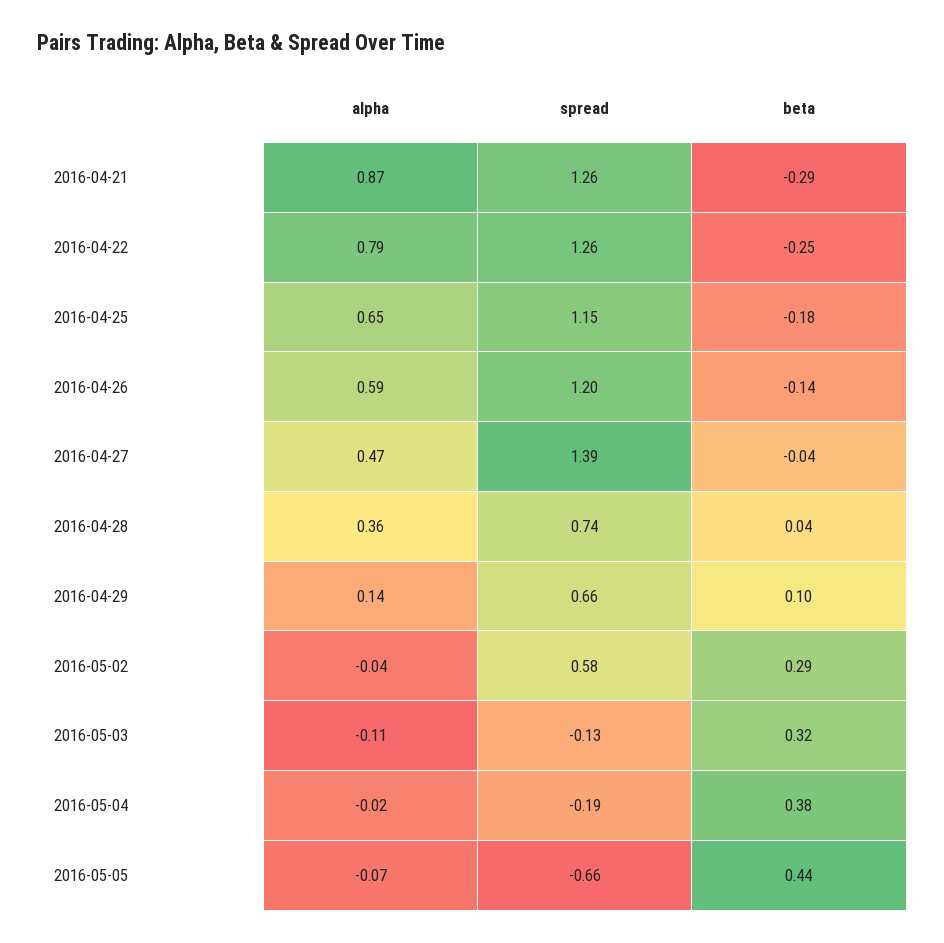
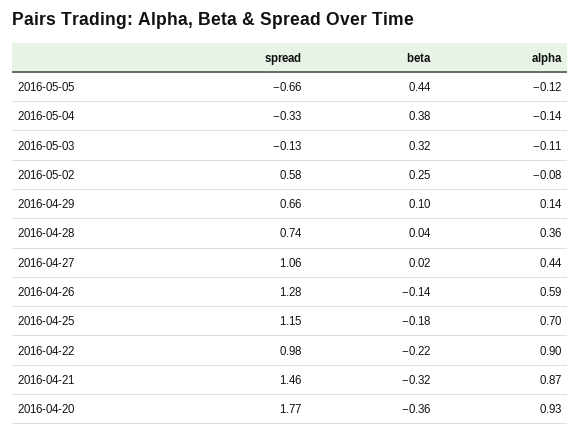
spread, 2016-04-21: 1.26 -> 1.46
beta, 2016-04-21: -0.29 -> -0.32
alpha, 2016-04-22: 0.79 -> 0.9
spread, 2016-04-22: 1.26 -> 0.98
beta, 2016-04-22: -0.25 -> -0.22
alpha, 2016-04-25: 0.65 -> 0.7
spread, 2016-04-26: 1.2 -> 1.28
alpha, 2016-04-27: 0.47 -> 0.44
spread, 2016-04-27: 1.39 -> 1.06
beta, 2016-04-27: -0.04 -> 0.02
alpha, 2016-05-02: -0.04 -> -0.08
beta, 2016-05-02: 0.29 -> 0.25
alpha, 2016-05-04: -0.02 -> -0.14
spread, 2016-05-04: -0.19 -> -0.33
alpha, 2016-05-05: -0.07 -> -0.12
spread, 2016-04-20: none -> 1.77
beta, 2016-04-20: none -> -0.36
alpha, 2016-04-20: none -> 0.93

